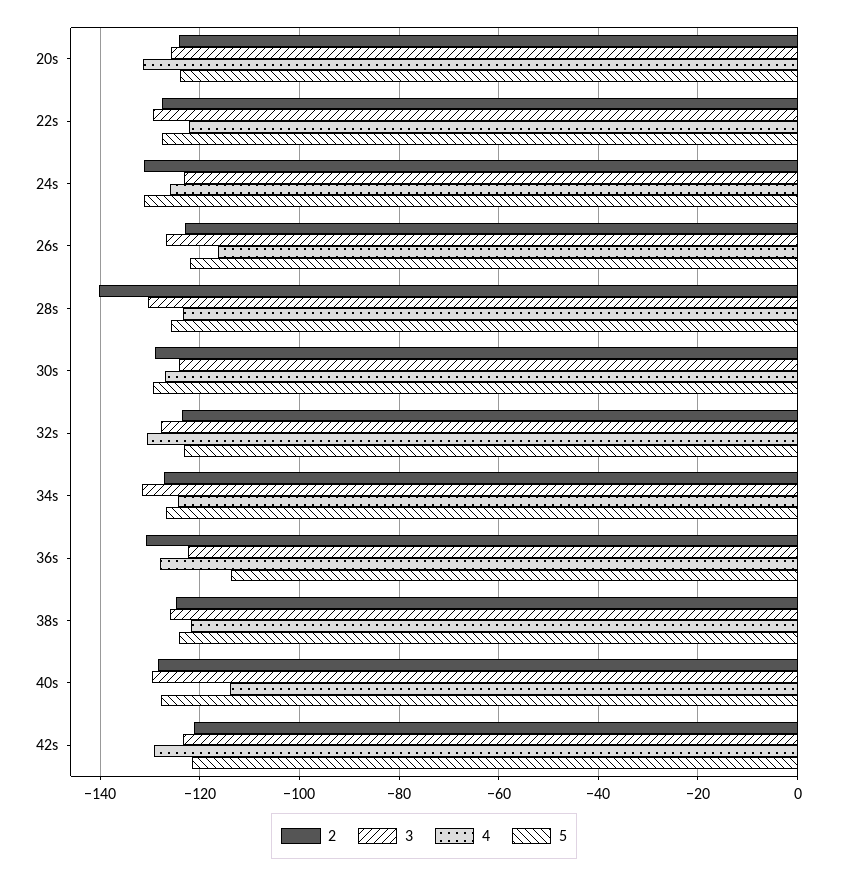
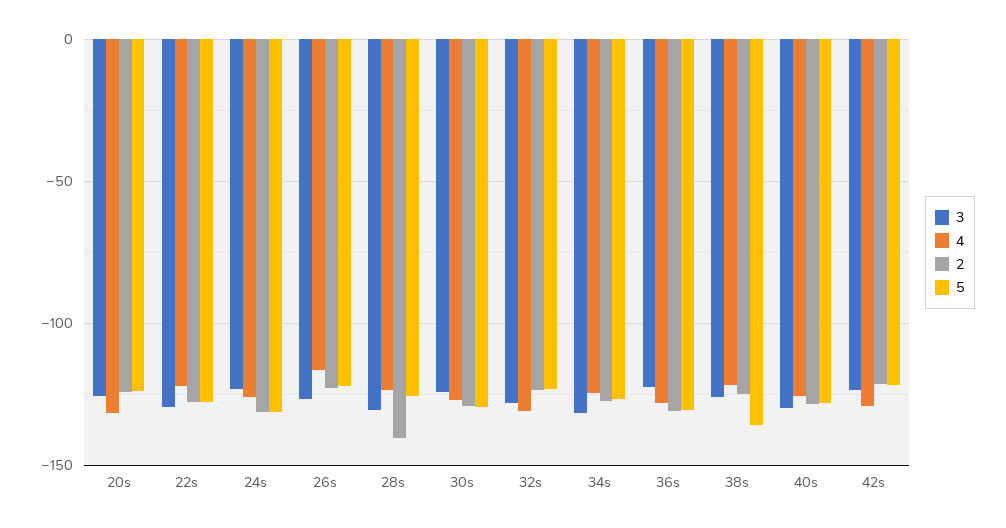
5, 36s: -114 -> -130
5, 38s: -124 -> -135
4, 40s: -114 -> -125

